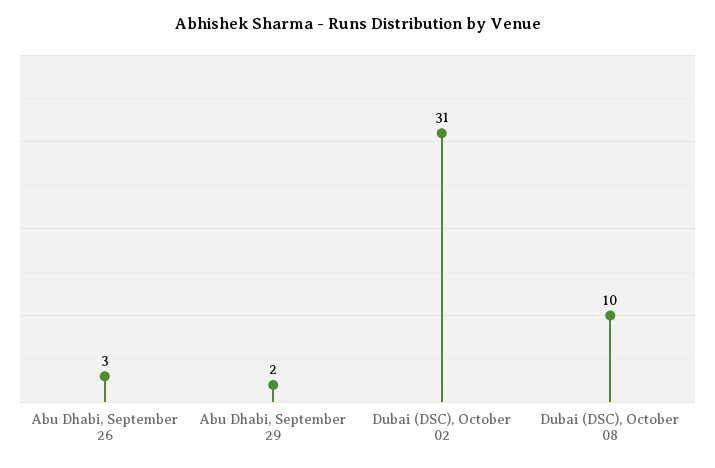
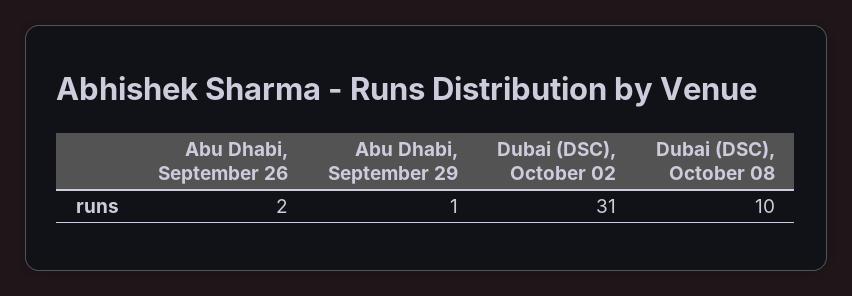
Abu Dhabi, September 26: 3 -> 2
Abu Dhabi, September 29: 2 -> 1

